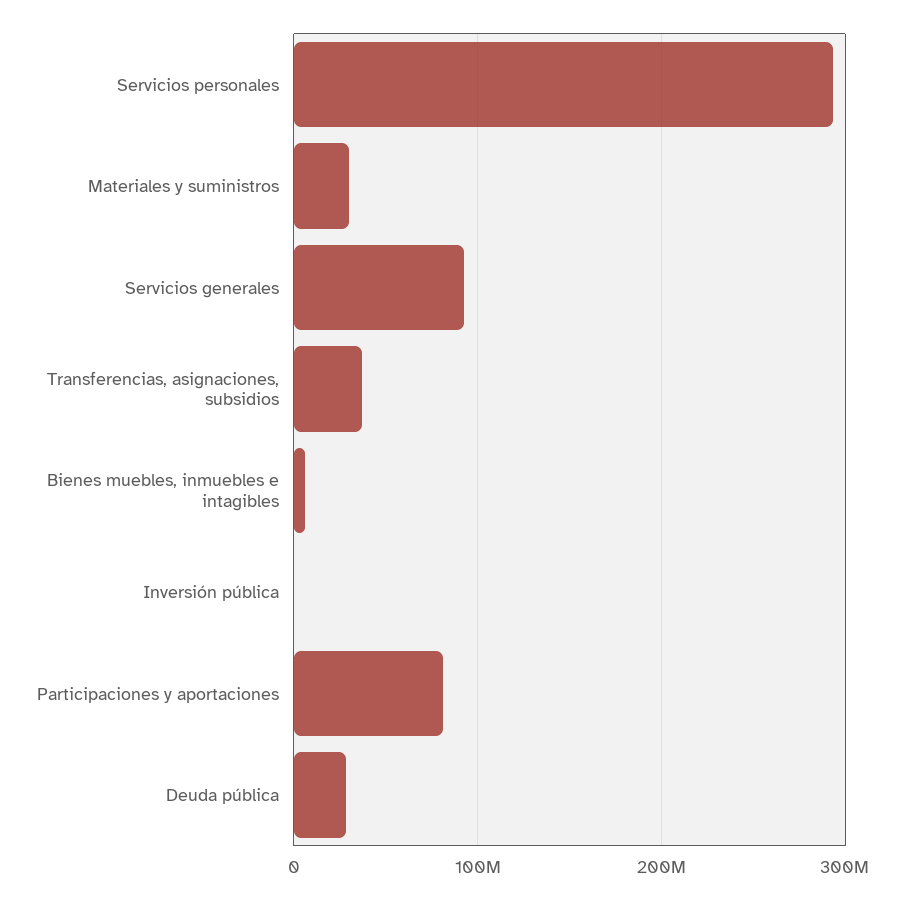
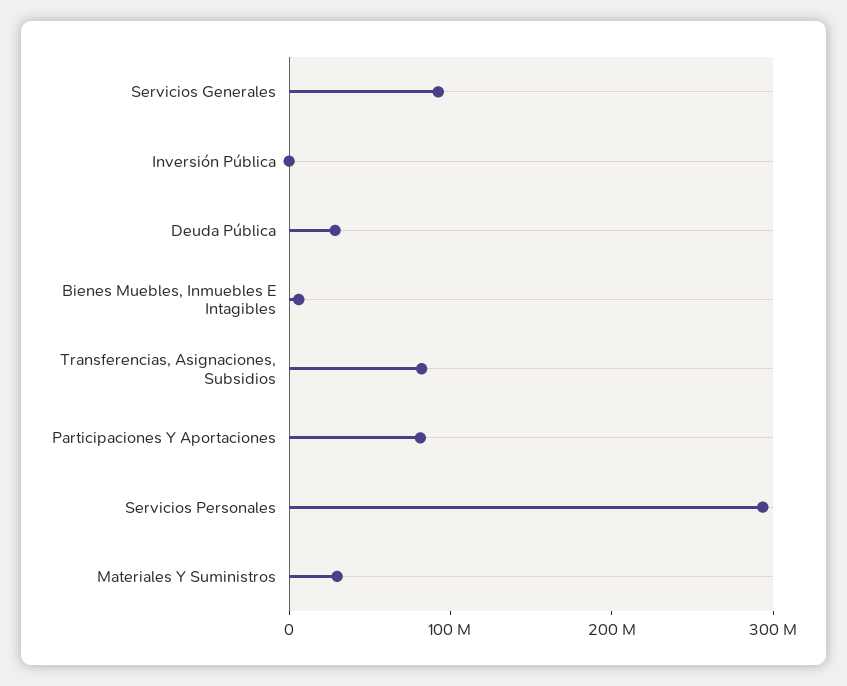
Transferencias, asignaciones, subsidios: 40000000 -> 80000000

